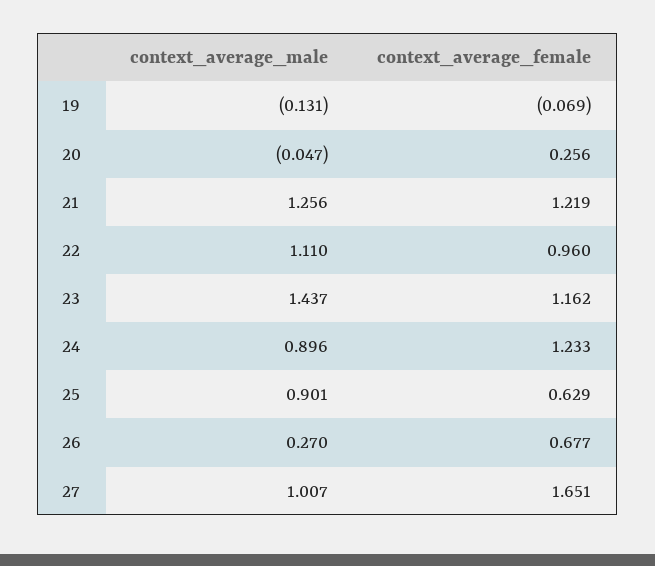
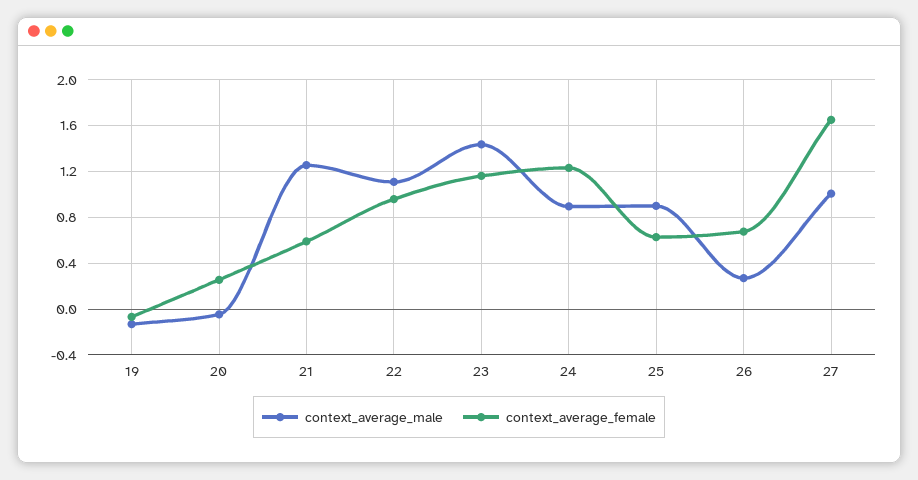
context_average_female, 21: 1.219 -> 0.6

